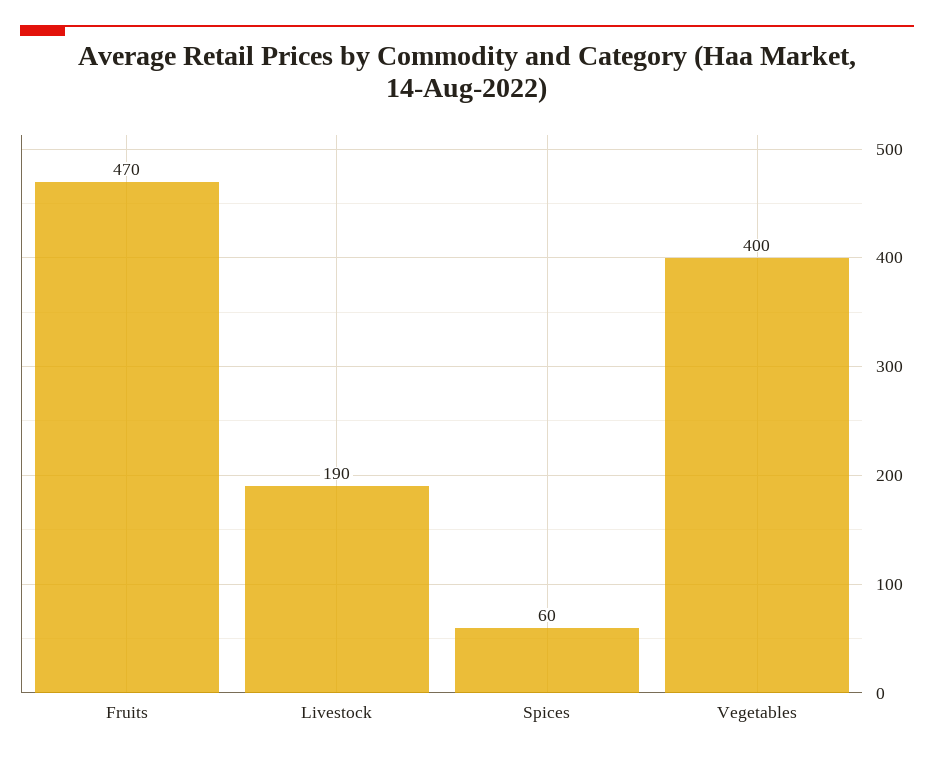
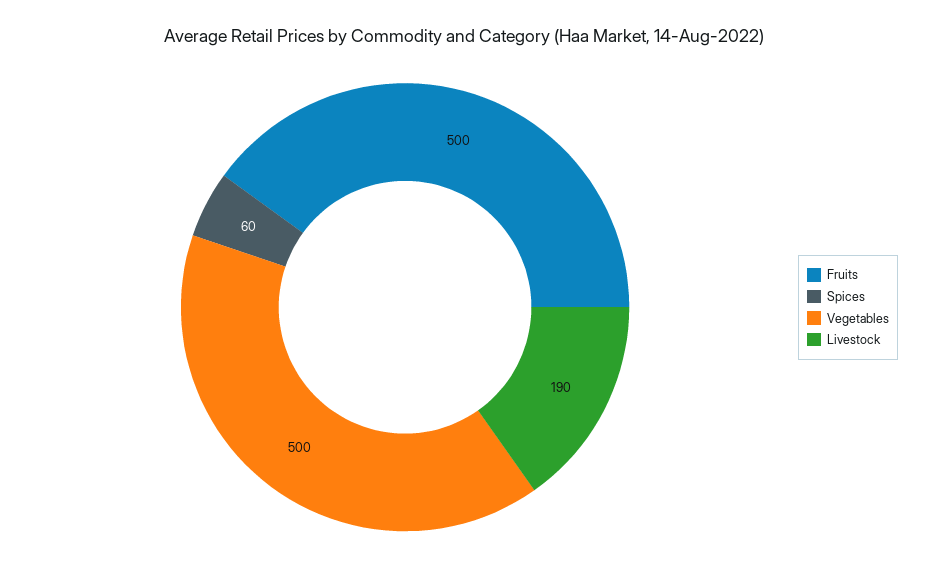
Fruits: 470 -> 500
Vegetables: 400 -> 500

